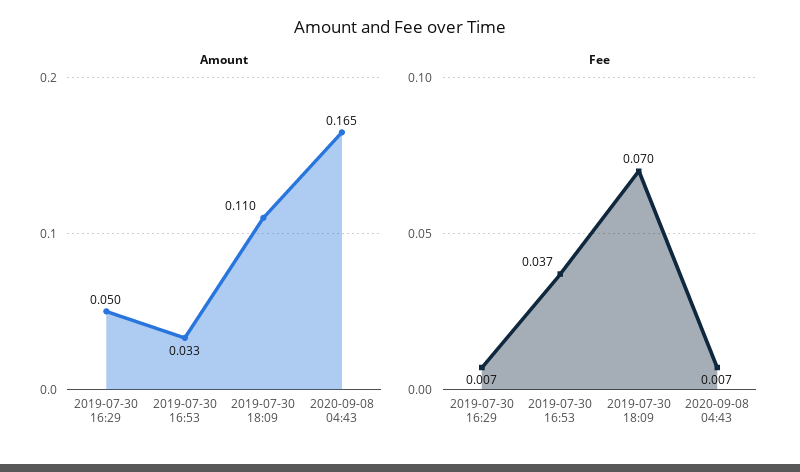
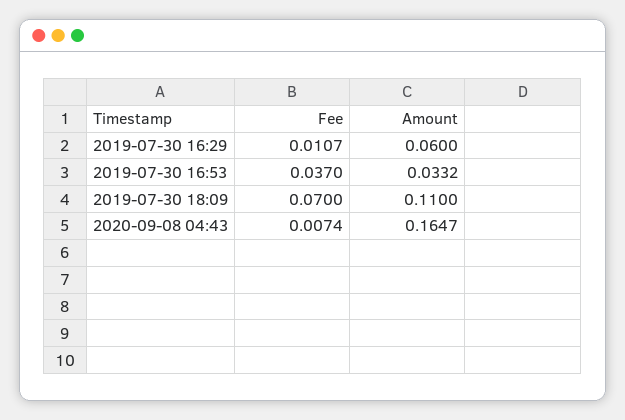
Amount, 2019-07-30 16:29: 0.05 -> 0.06
Fee, 2019-07-30 16:29: 0.007 -> 0.0107

